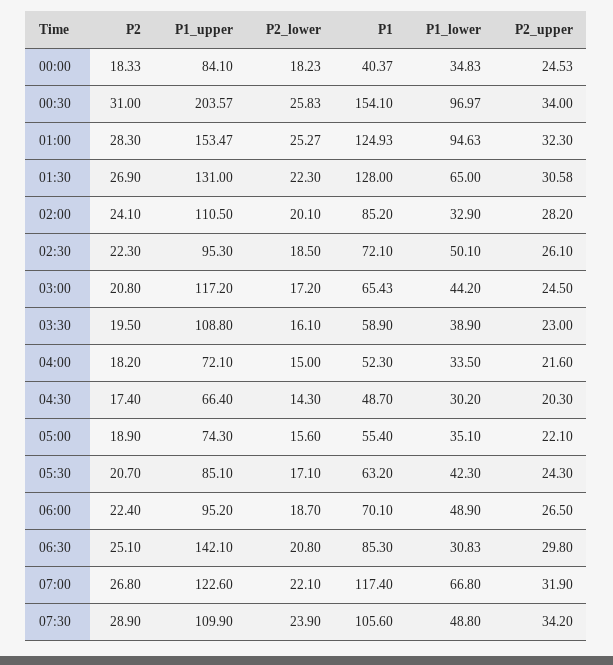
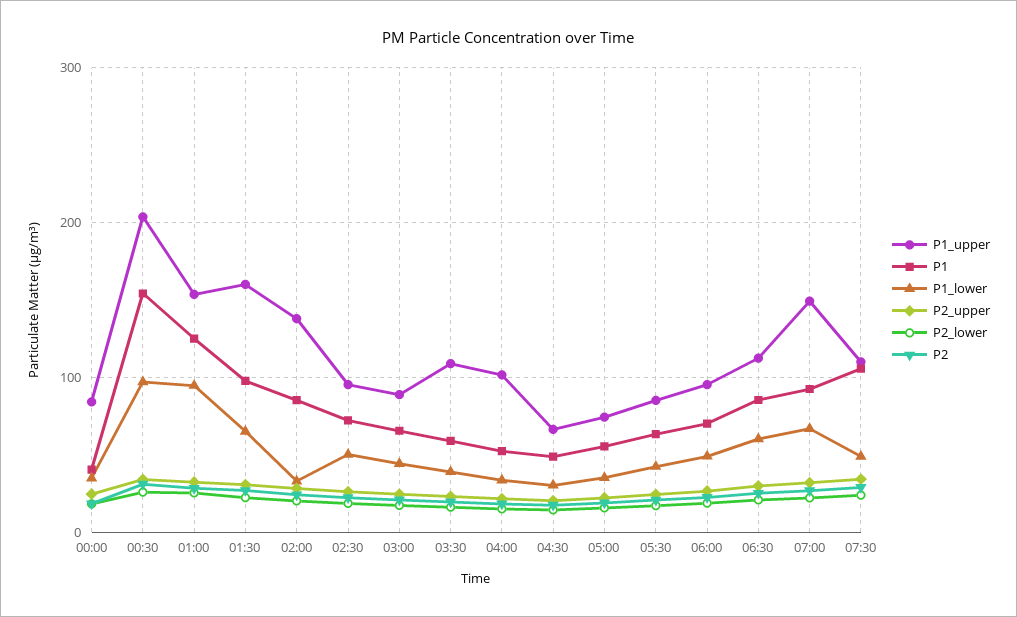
P1_upper, 01:30: 131 -> 160
P1, 01:30: 128 -> 100
P1_upper, 02:00: 110.5 -> 140
P1_upper, 03:00: 117.2 -> 90
P1_upper, 04:00: 72.1 -> 100
P1_upper, 06:30: 142.1 -> 110
P1_lower, 06:30: 30.83 -> 60
P1_upper, 07:00: 122.6 -> 150
P1, 07:00: 117.4 -> 90

